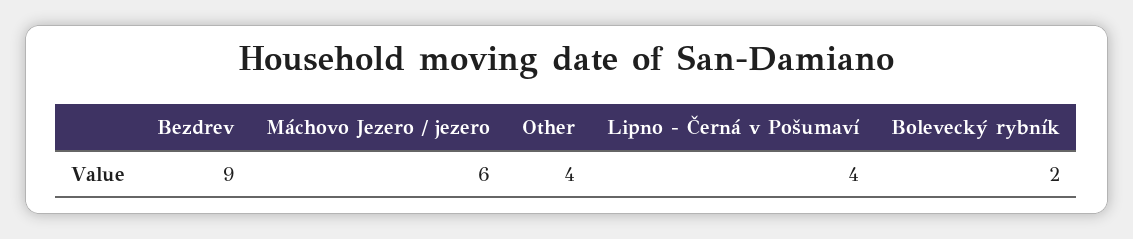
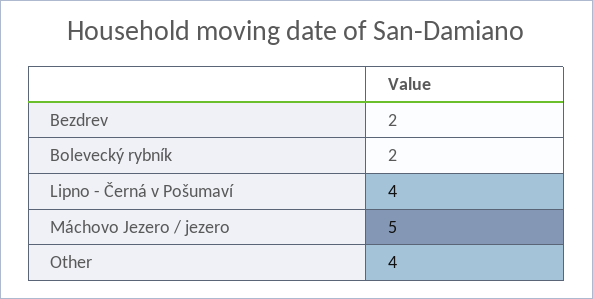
Bezdrev: 9 -> 2
Máchovo Jezero / jezero: 6 -> 5

